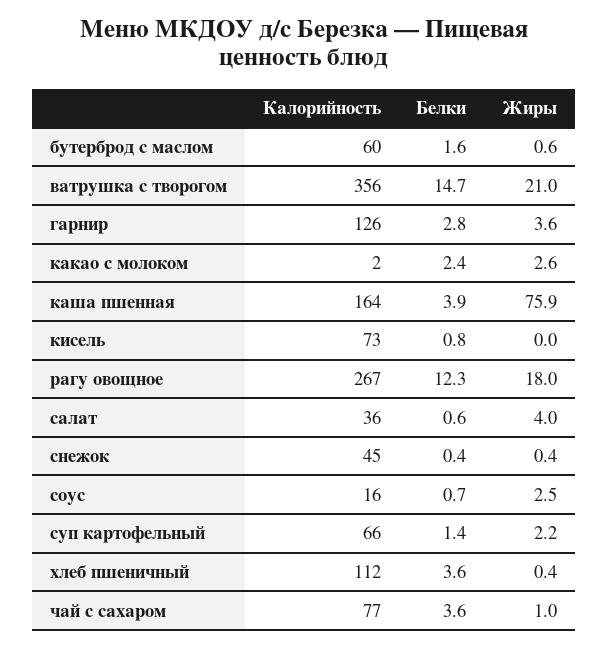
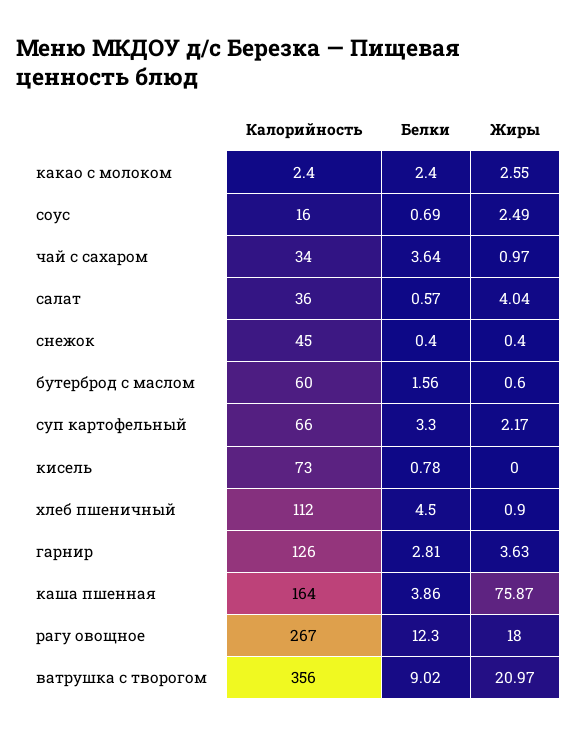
Белки, ватрушка с творогом: 14.7 -> 9.02
Белки, суп картофельный: 1.4 -> 3.3
Белки, хлеб пшеничный: 3.6 -> 4.5
Жиры, хлеб пшеничный: 0.4 -> 0.9
Калорийность, чай с сахаром: 77 -> 34

